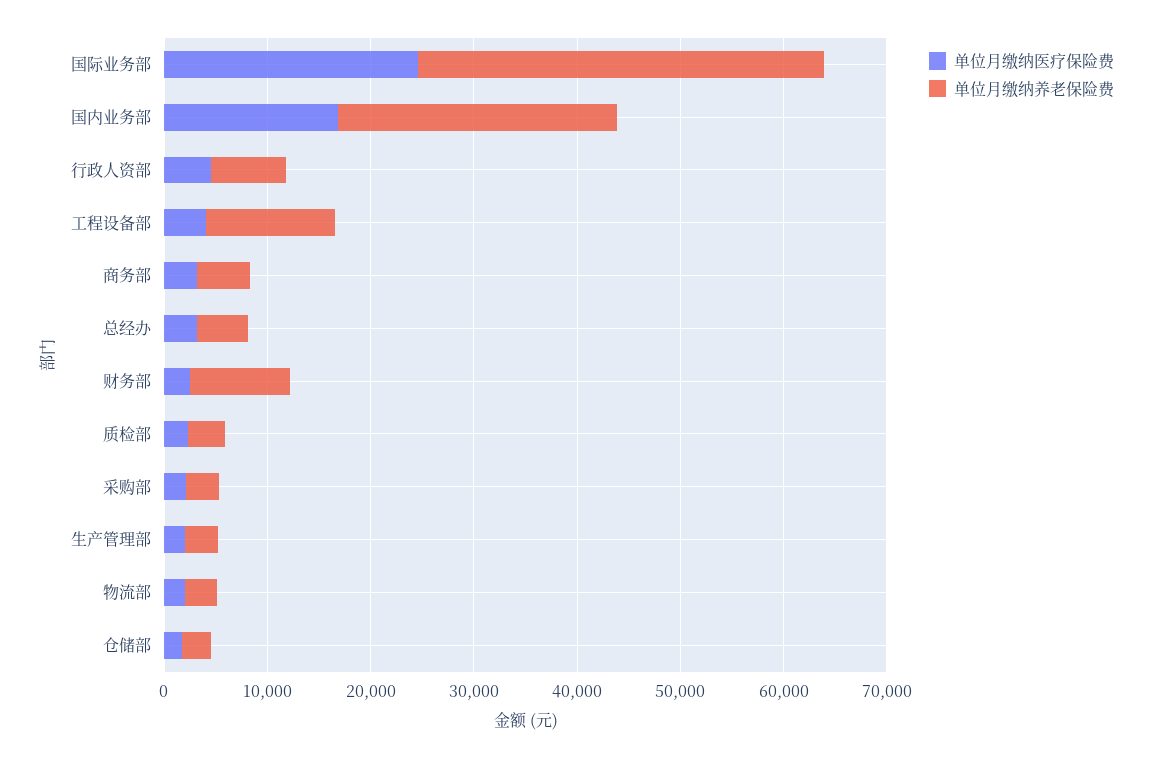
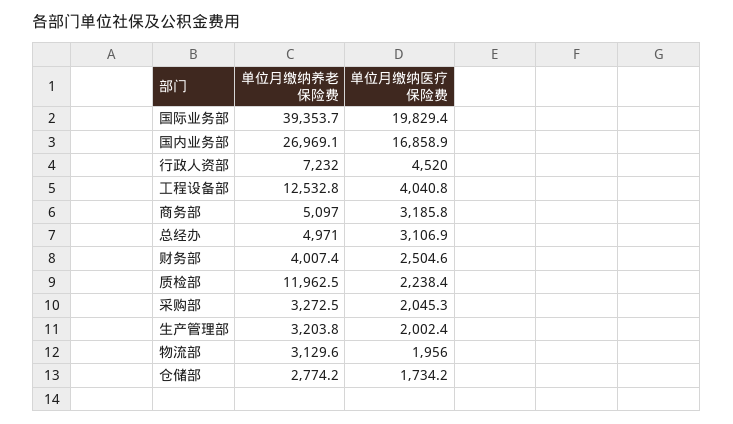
单位月缴纳医疗保险费, 国际业务部: 24000 -> 19829.4
单位月缴纳养老保险费, 财务部: 10000 -> 4007.4
单位月缴纳养老保险费, 质检部: 4000 -> 11962.5

